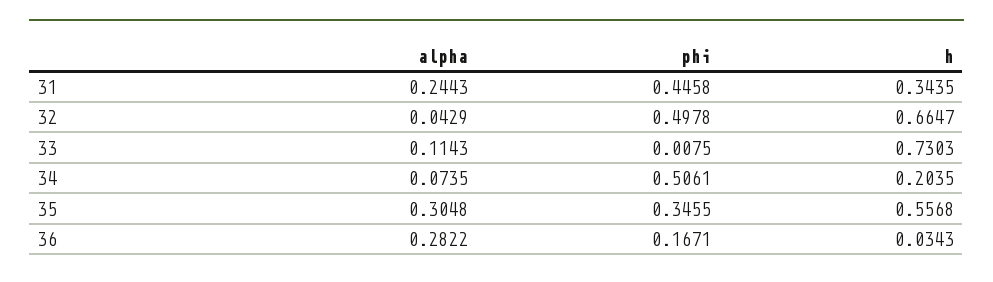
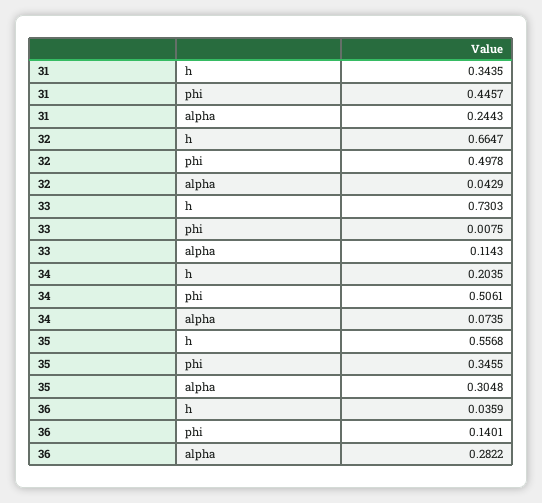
phi, 31: 0.4458 -> 0.4457
phi, 36: 0.1671 -> 0.1401
h, 36: 0.0343 -> 0.0359

